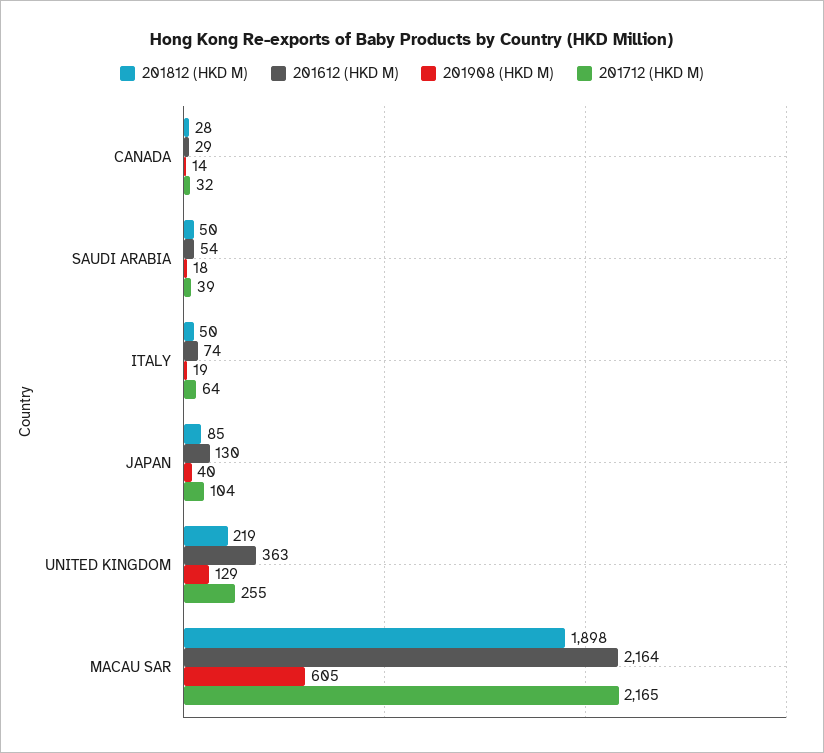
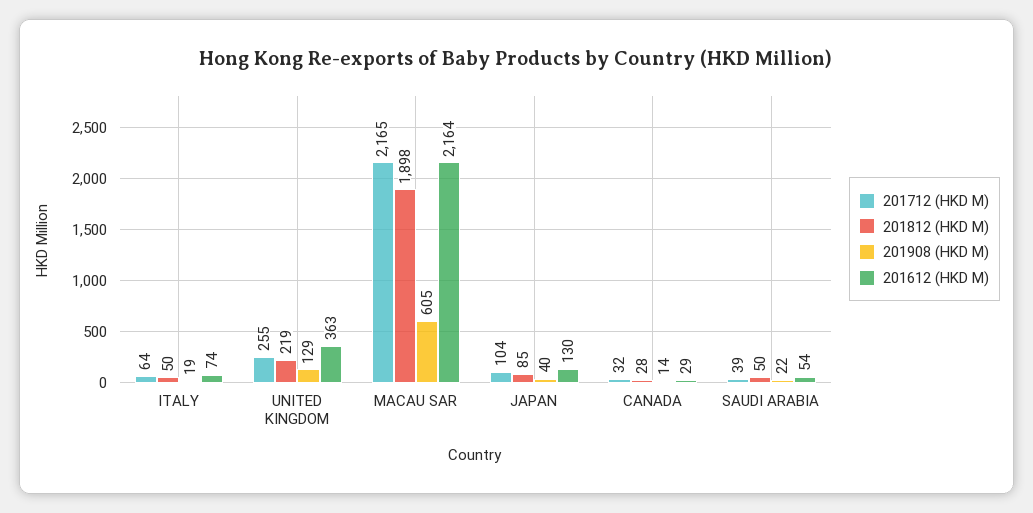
201908 (HKD M), SAUDI ARABIA: 18 -> 22

